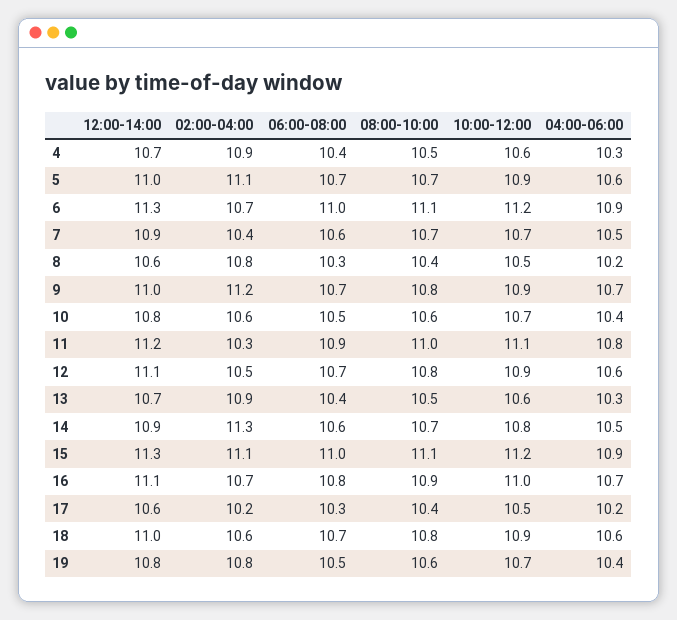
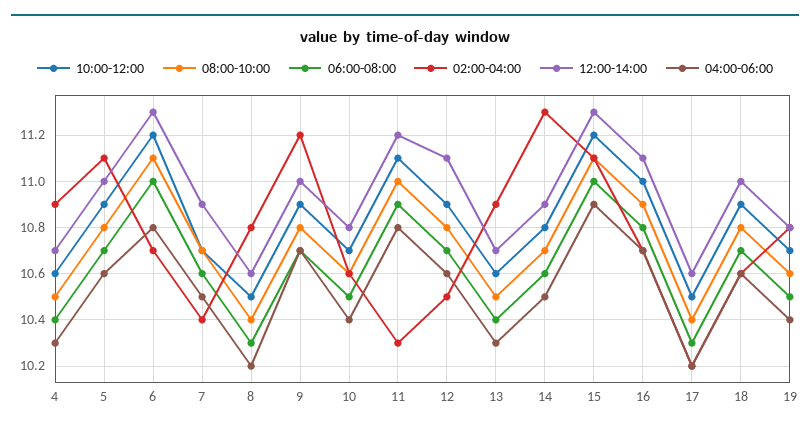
08:00-10:00, 5: 10.7 -> 10.8
04:00-06:00, 6: 10.9 -> 10.8

